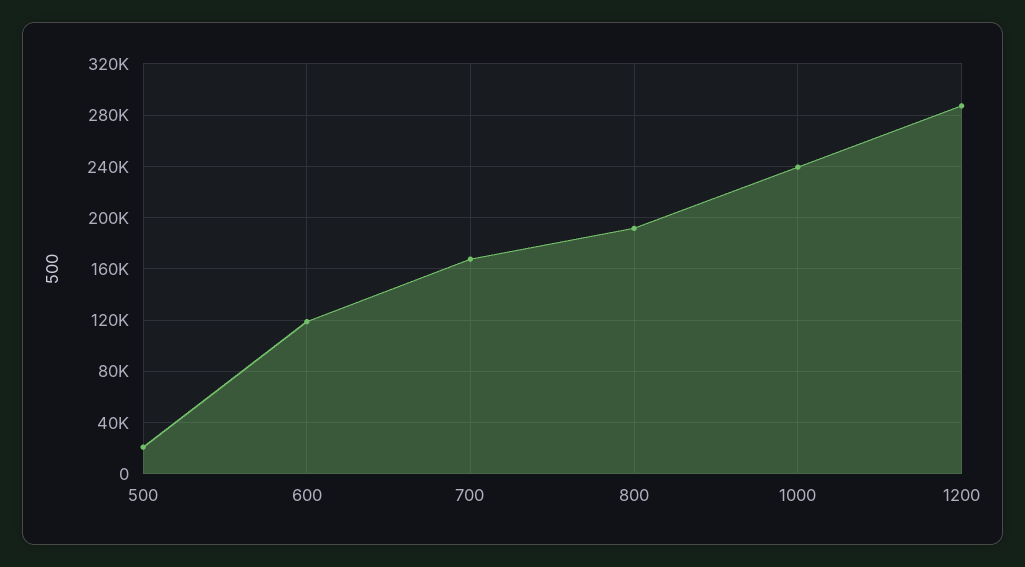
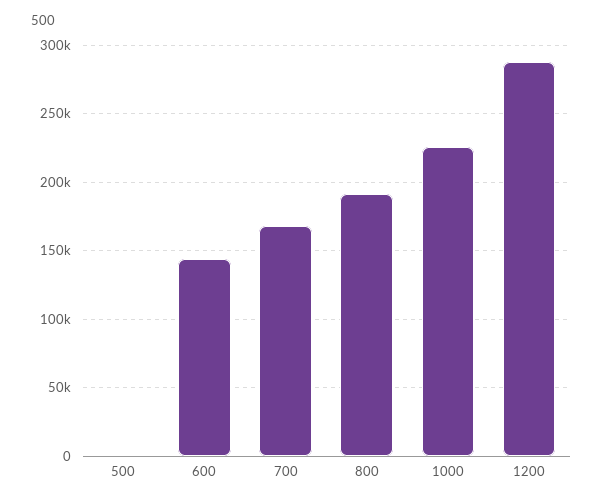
500: 20000 -> 0
600: 120000 -> 145000
1000: 240000 -> 225000

